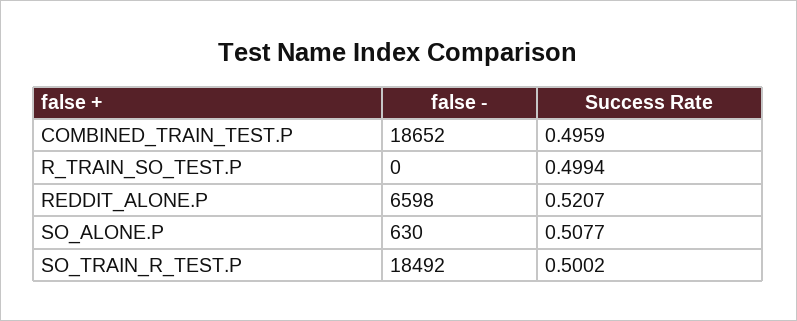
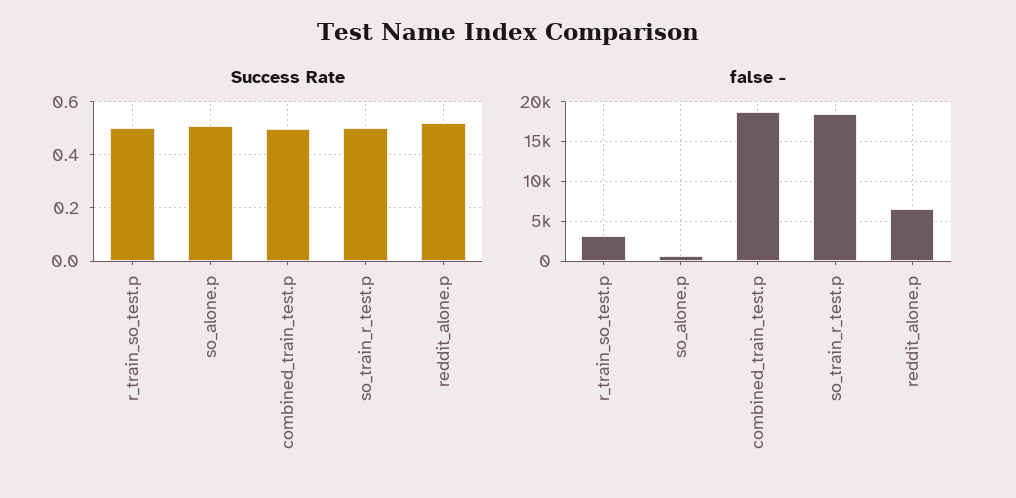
false -, R_TRAIN_SO_TEST.P: 0 -> 3000

